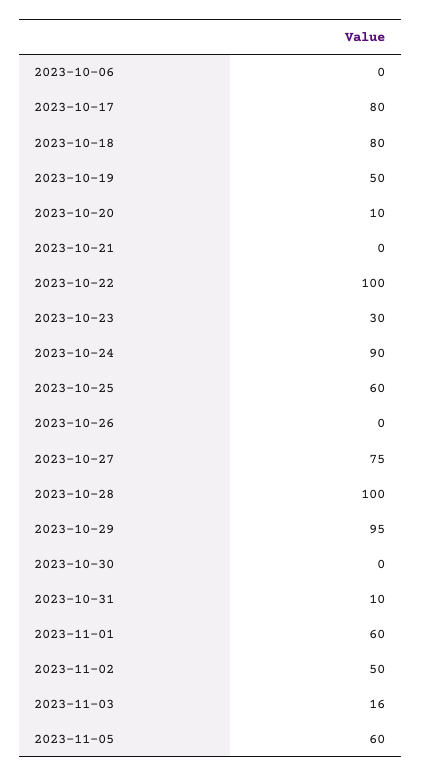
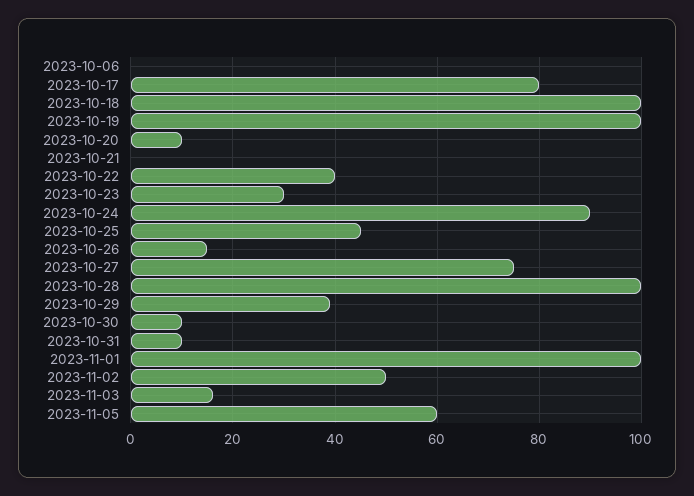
2023-10-18: 80 -> 100
2023-10-19: 50 -> 100
2023-10-22: 100 -> 40
2023-10-25: 60 -> 45
2023-10-26: 0 -> 15
2023-10-29: 95 -> 40
2023-10-30: 0 -> 10
2023-11-01: 60 -> 100

